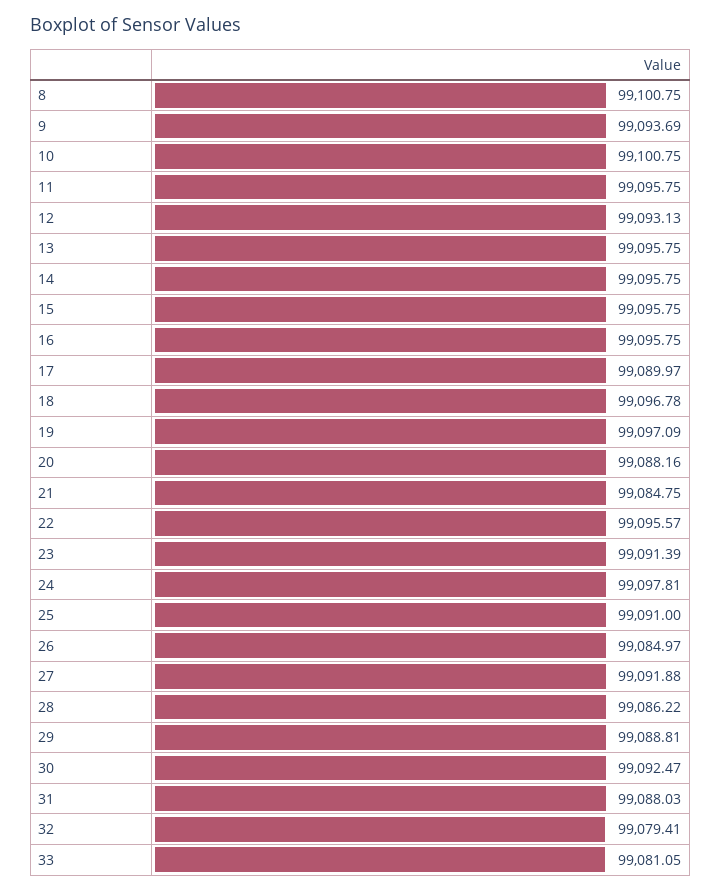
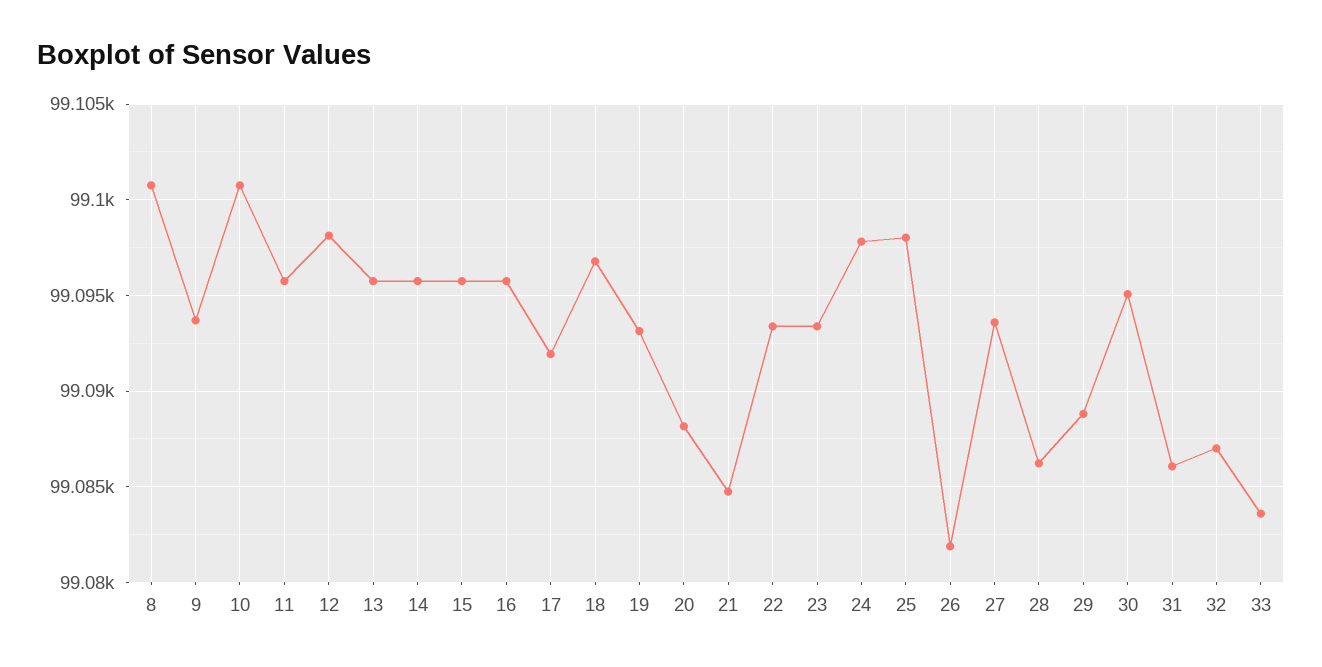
12: 99093.13 -> 99098
17: 99089.97 -> 99092
19: 99097.09 -> 99093
22: 99095.57 -> 99093.5
23: 99091.39 -> 99093.5
25: 99091 -> 99098
26: 99084.97 -> 99082
27: 99091.88 -> 99093.5
30: 99092.47 -> 99095
31: 99088.03 -> 99086
32: 99079.41 -> 99087
33: 99081.05 -> 99083.5

